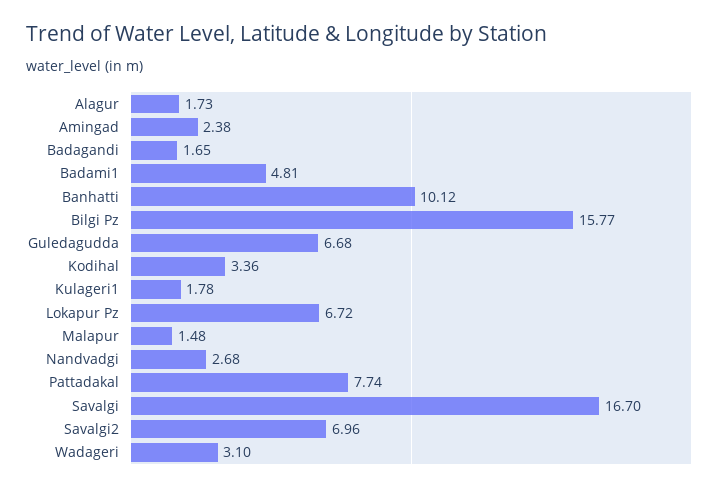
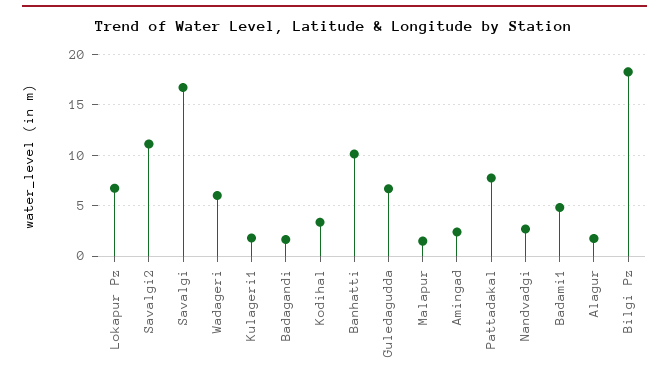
Bilgi Pz: 15.77 -> 18
Savalgi2: 6.96 -> 11
Wadageri: 3.1 -> 6

